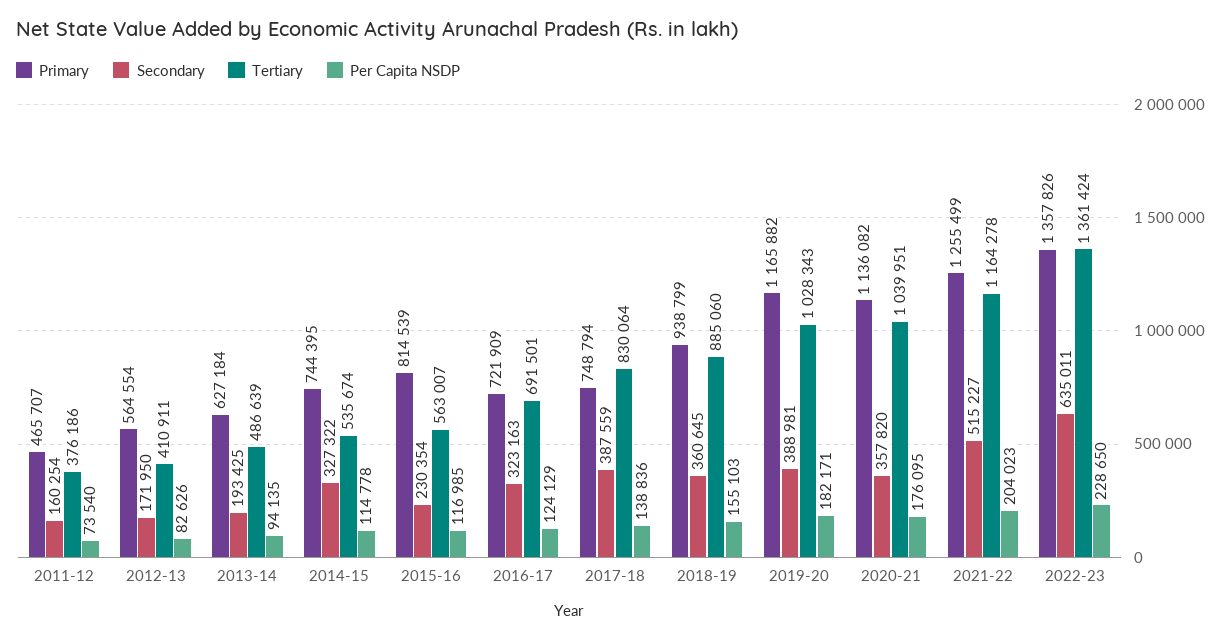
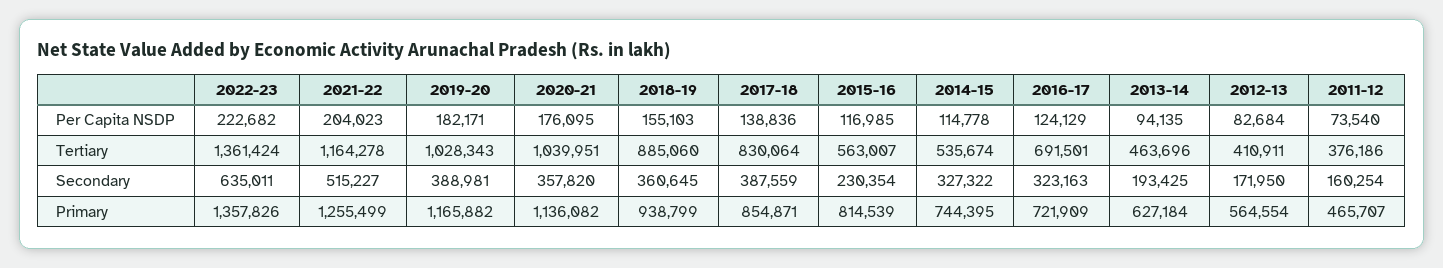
Per Capita NSDP, 2012-13: 82626 -> 82684
Tertiary, 2013-14: 486639 -> 463696
Primary, 2017-18: 748794 -> 854871
Per Capita NSDP, 2022-23: 228650 -> 222682

